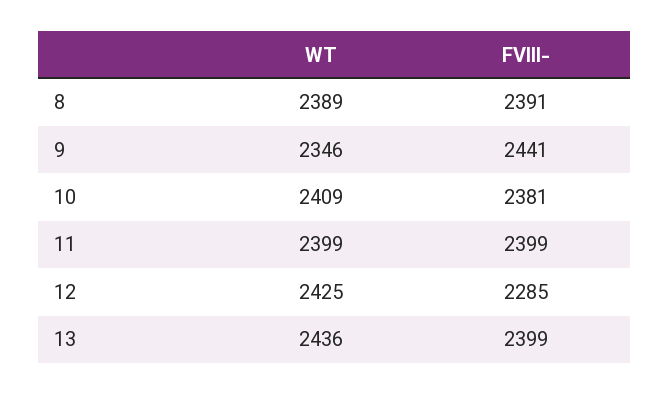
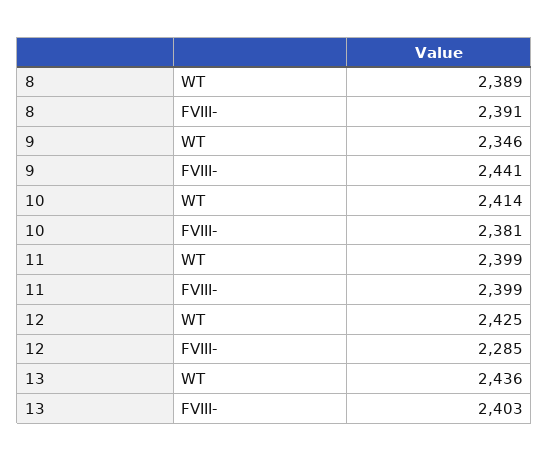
WT, 10: 2409 -> 2414
FVIII-, 13: 2399 -> 2403

